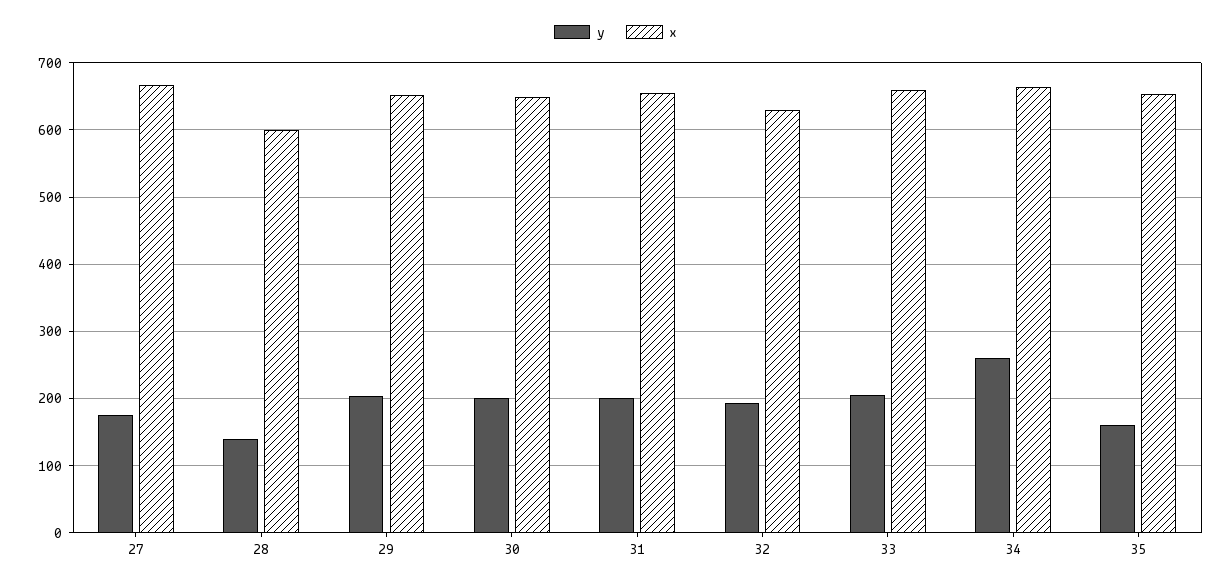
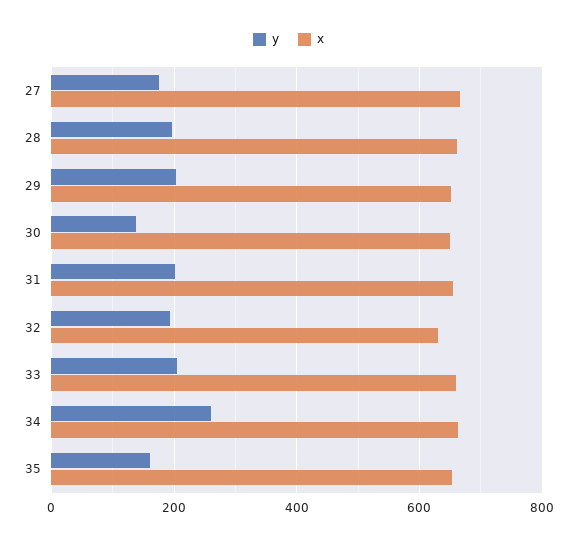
y, 28: 140 -> 200
x, 28: 600 -> 660
y, 30: 200 -> 140

